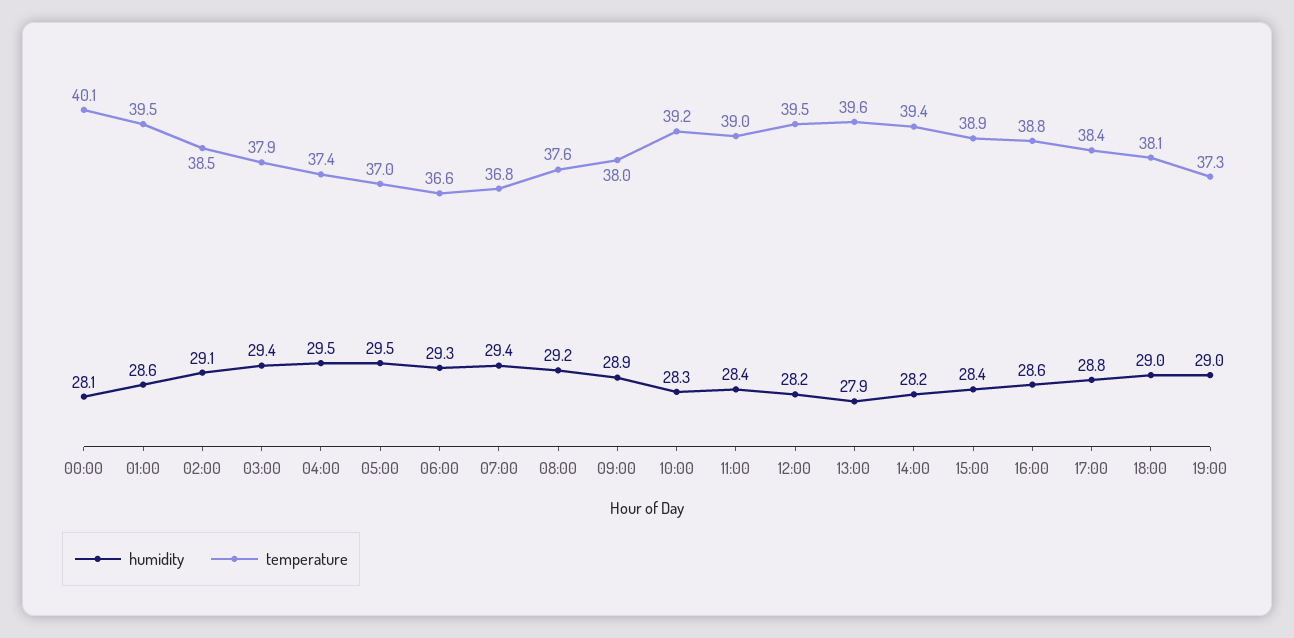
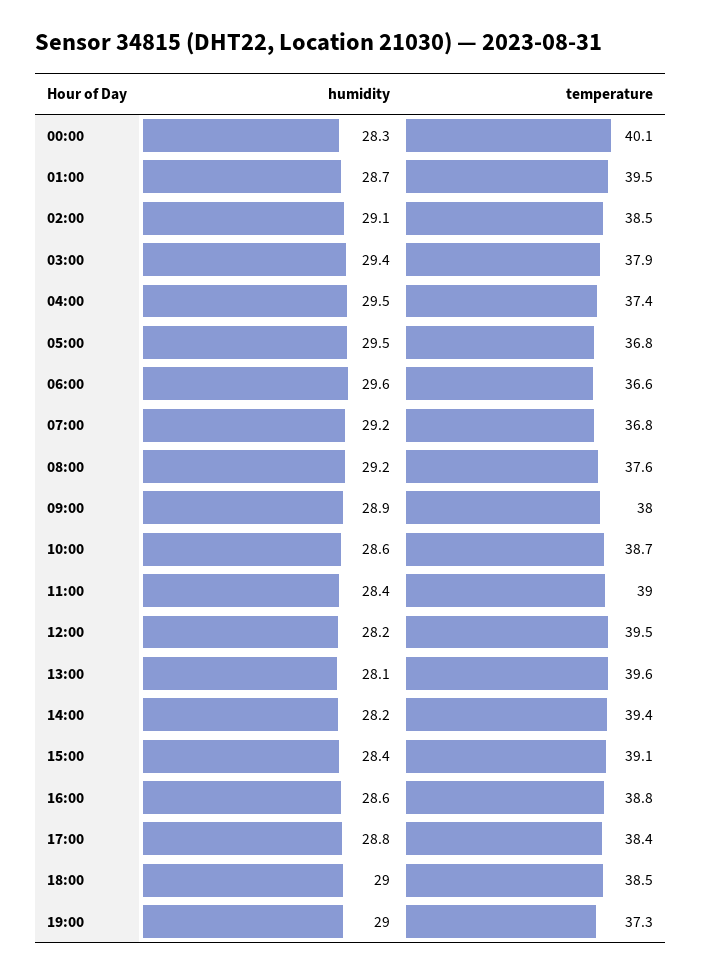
humidity, 00:00: 28.1 -> 28.3
humidity, 01:00: 28.6 -> 28.7
temperature, 05:00: 37 -> 36.8
humidity, 06:00: 29.3 -> 29.6
humidity, 07:00: 29.4 -> 29.2
humidity, 10:00: 28.3 -> 28.6
temperature, 10:00: 39.2 -> 38.7
humidity, 13:00: 27.9 -> 28.1
temperature, 15:00: 38.9 -> 39.1
temperature, 18:00: 38.1 -> 38.5

